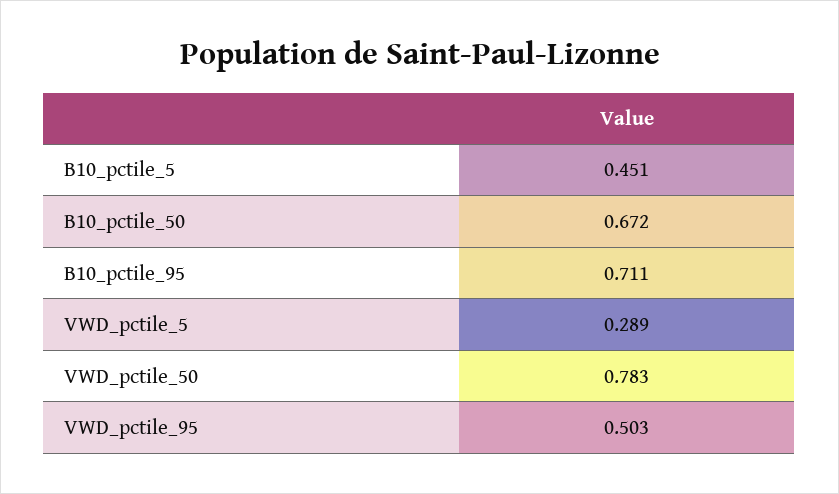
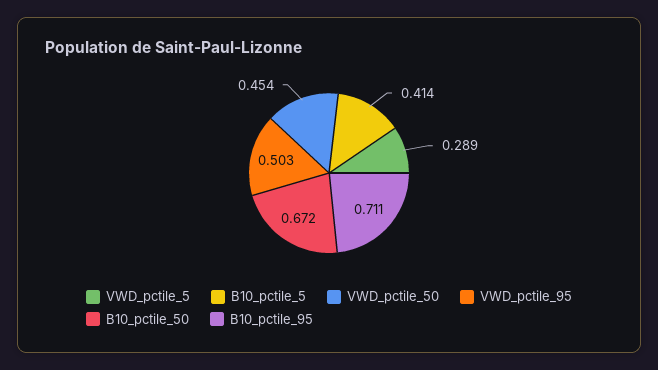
B10_pctile_5: 0.451 -> 0.414
VWD_pctile_50: 0.783 -> 0.454

